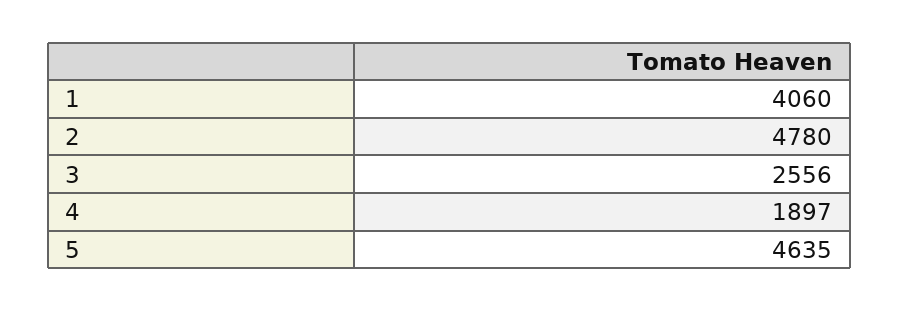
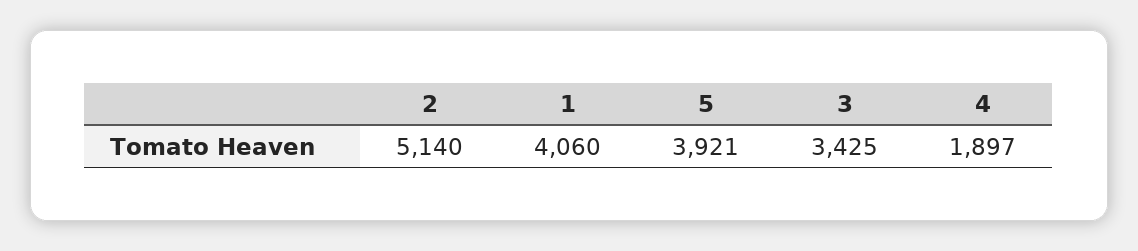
2: 4780 -> 5140
3: 2556 -> 3425
5: 4635 -> 3921

